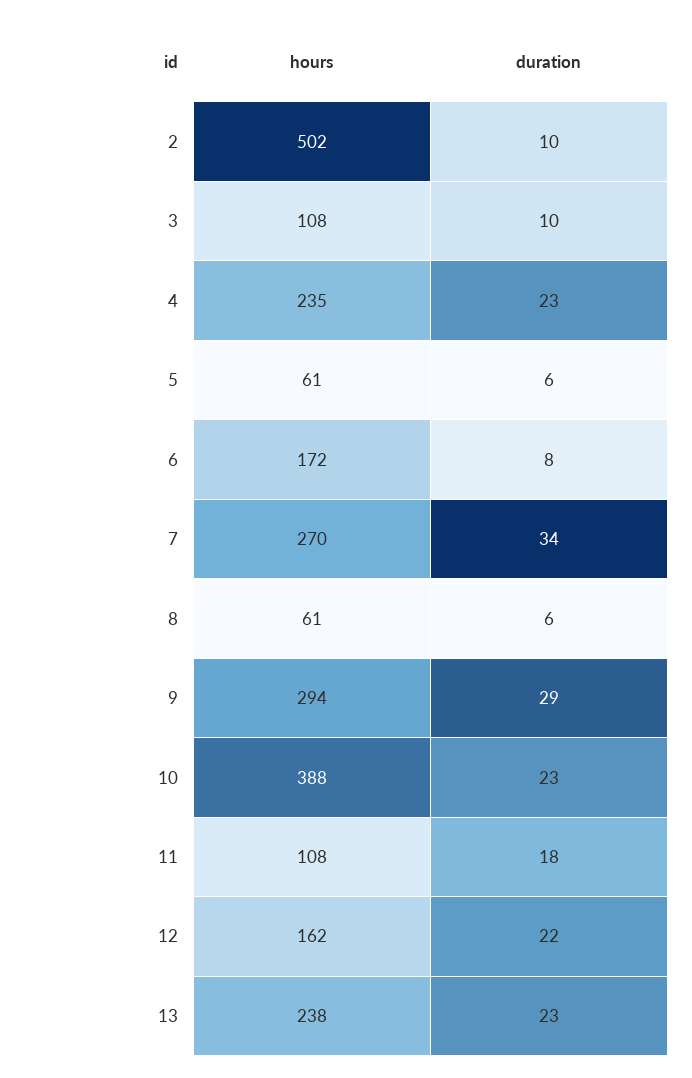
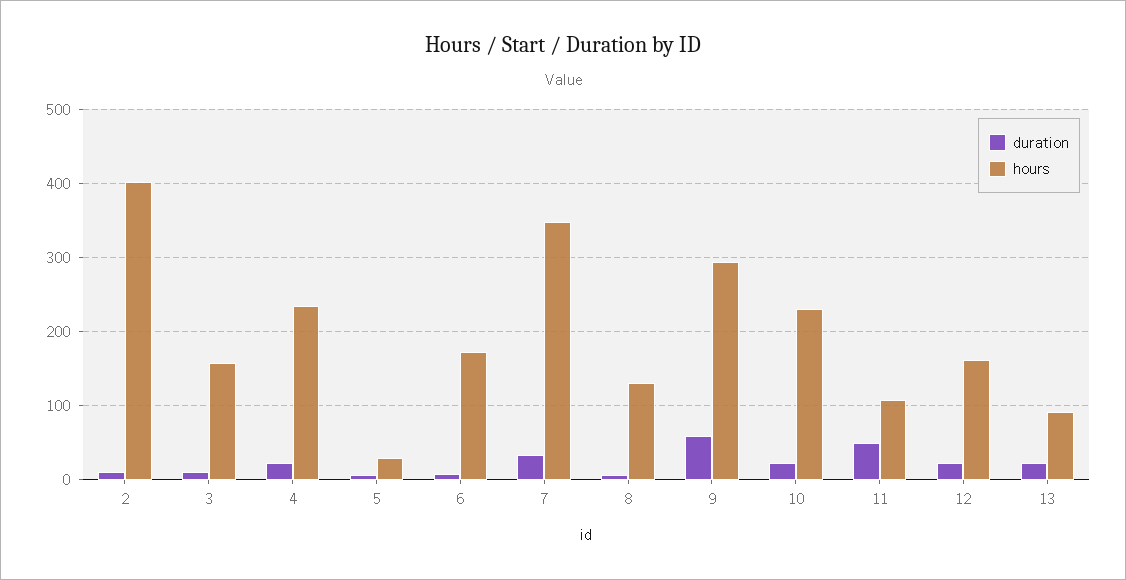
hours, 2: 502 -> 400
hours, 3: 108 -> 160
hours, 5: 61 -> 30
hours, 7: 270 -> 350
hours, 8: 61 -> 130
duration, 9: 29 -> 60
hours, 10: 388 -> 230
duration, 11: 18 -> 50
hours, 13: 238 -> 90

